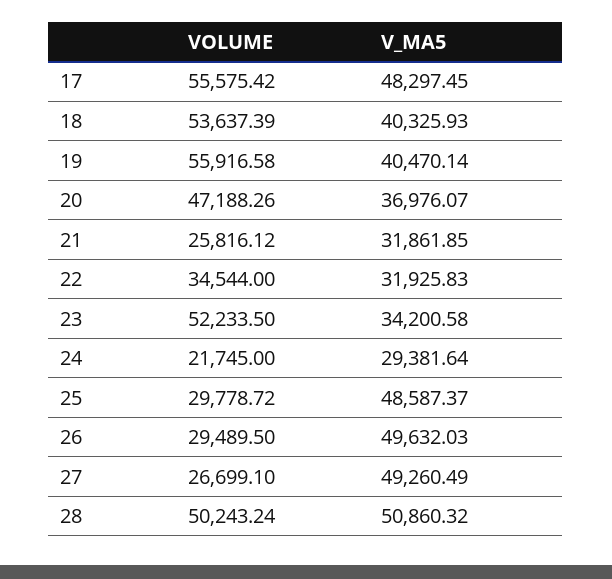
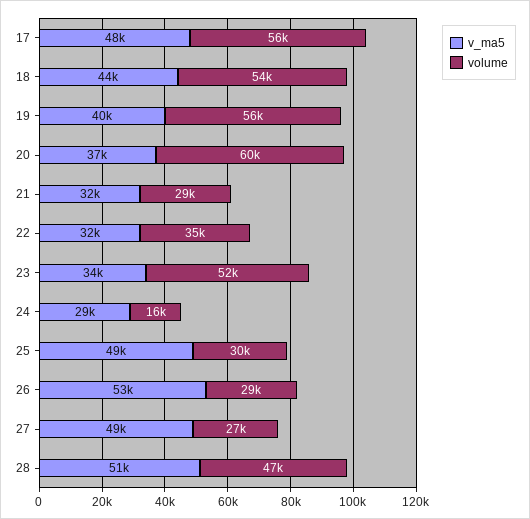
V_MA5, 18: 40325.93 -> 44000
VOLUME, 20: 47188.26 -> 60000
VOLUME, 21: 25816.12 -> 29000
VOLUME, 24: 21745 -> 16000
V_MA5, 26: 49632.03 -> 53000
VOLUME, 28: 50243.24 -> 47000

